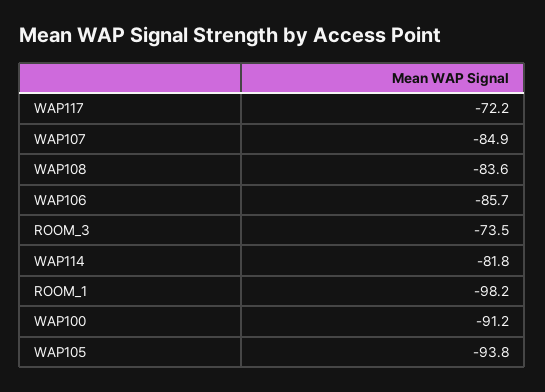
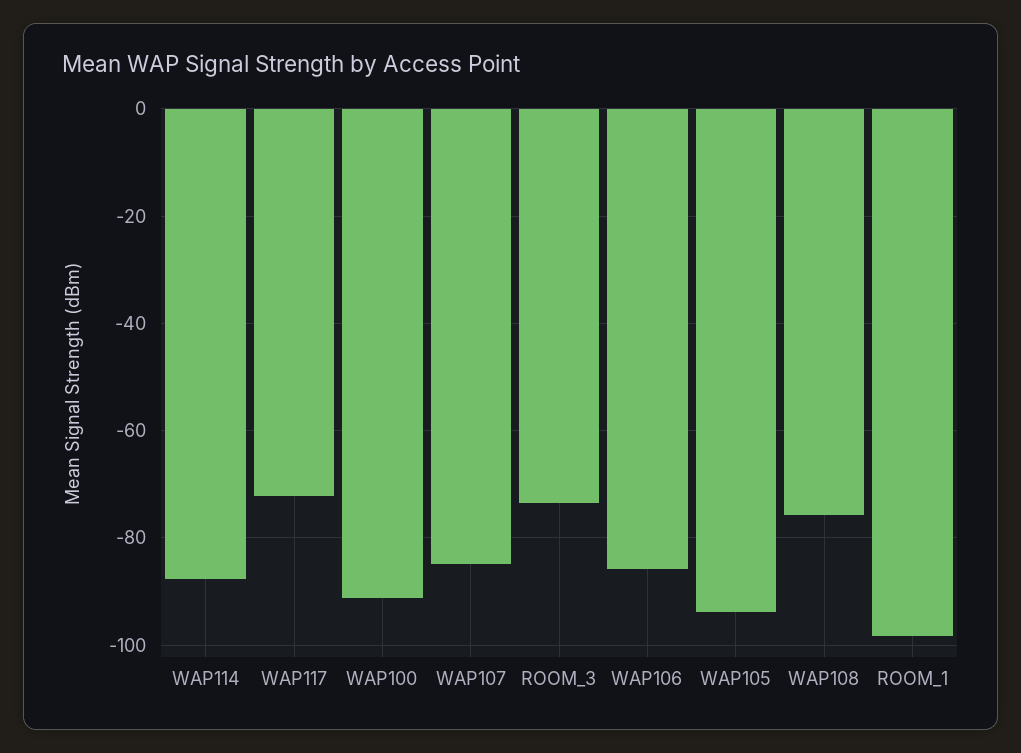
WAP108: -83.6 -> -76
WAP114: -81.8 -> -88

